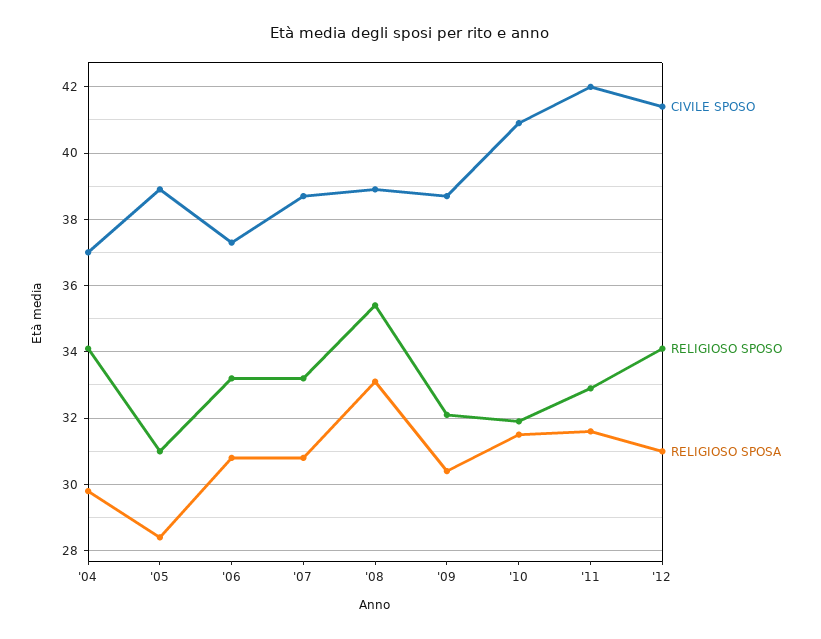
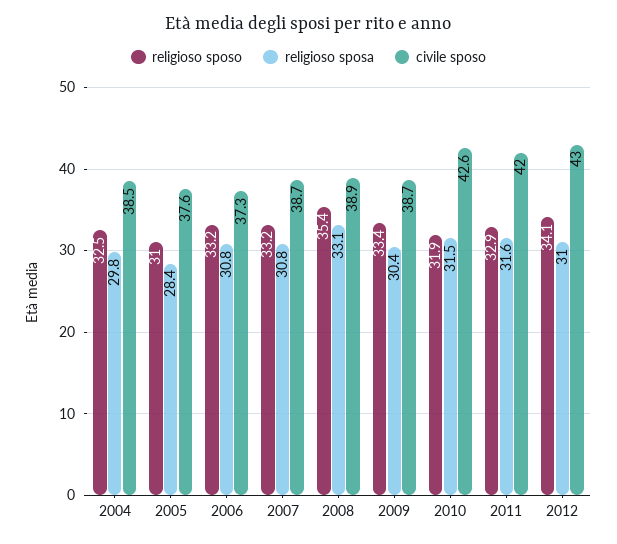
CIVILE SPOSO, '04: 37 -> 38.5
RELIGIOSO SPOSO, '04: 34 -> 32.5
CIVILE SPOSO, '05: 39 -> 37.6
RELIGIOSO SPOSO, '09: 32 -> 33.4
CIVILE SPOSO, '10: 41 -> 42.6
CIVILE SPOSO, '12: 41.5 -> 43

